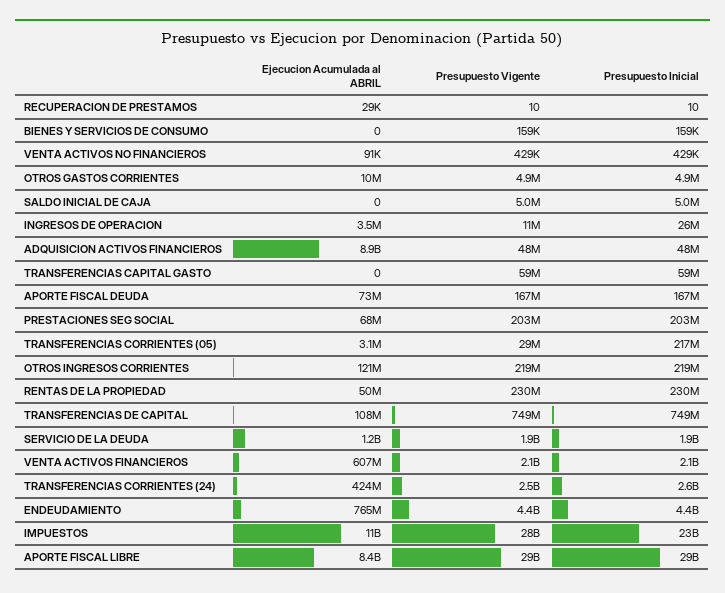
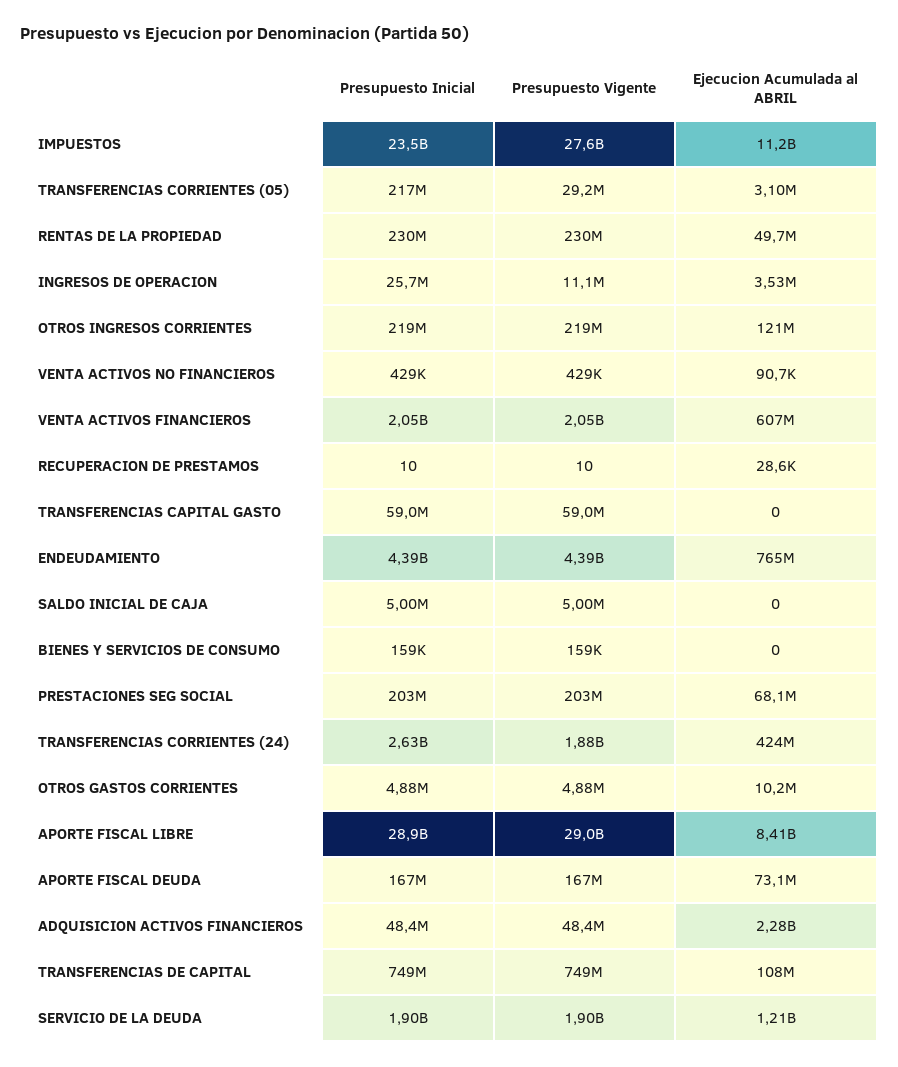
Ejecucion Acumulada al ABRIL, ADQUISICION ACTIVOS FINANCIEROS: 8900000000 -> 2280000000
Presupuesto Vigente, TRANSFERENCIAS CORRIENTES (24): 2500000000 -> 1880000000

